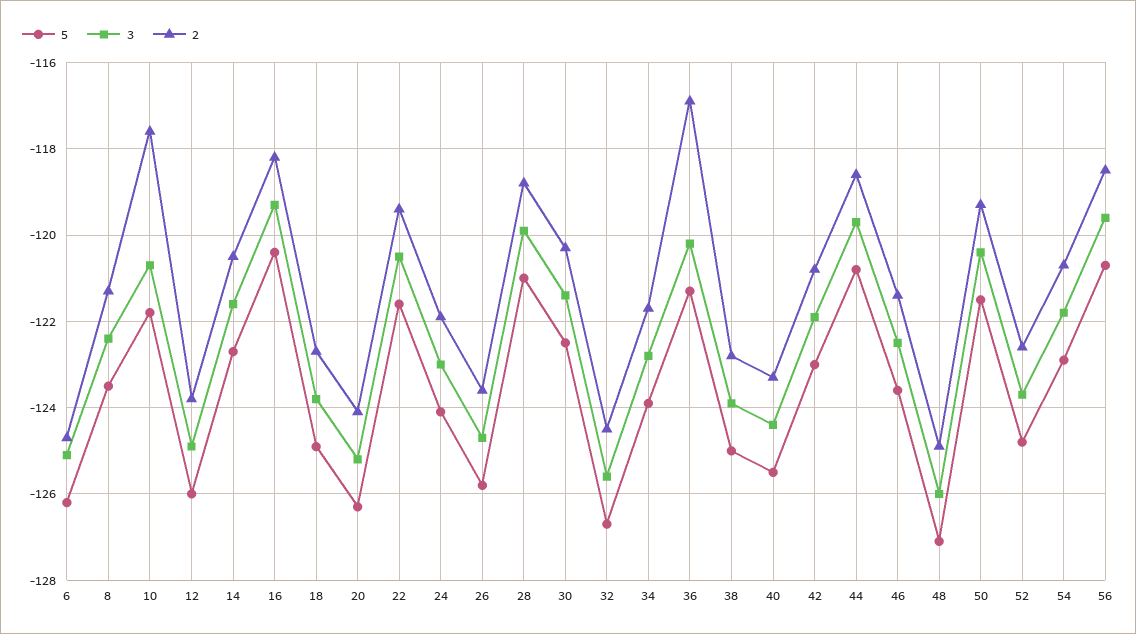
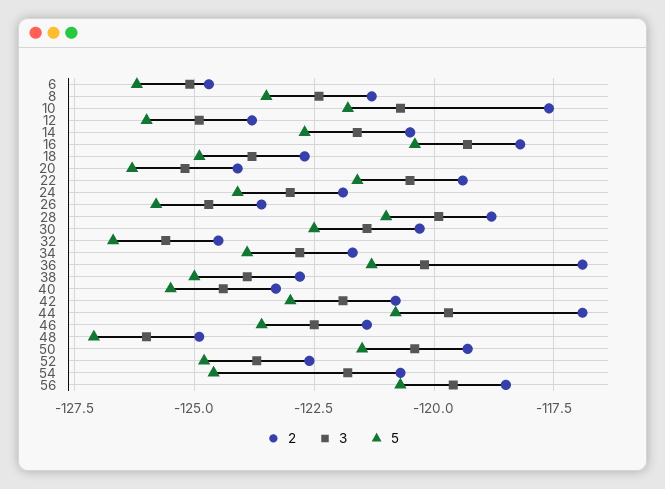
2, 44: -118.5 -> -117
5, 54: -123 -> -124.5

